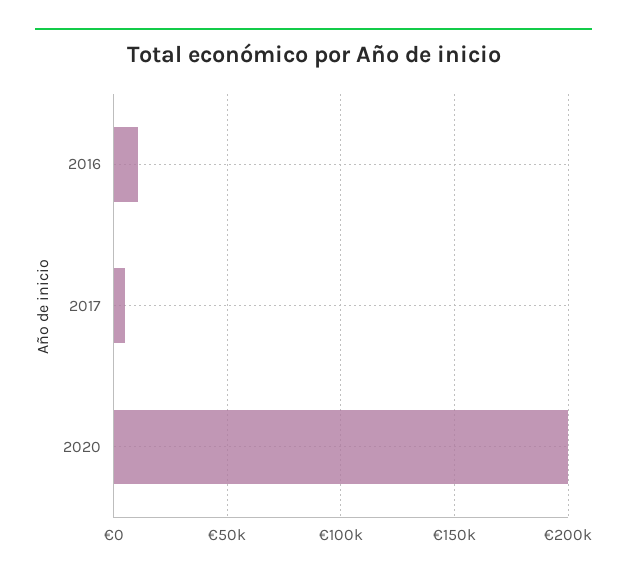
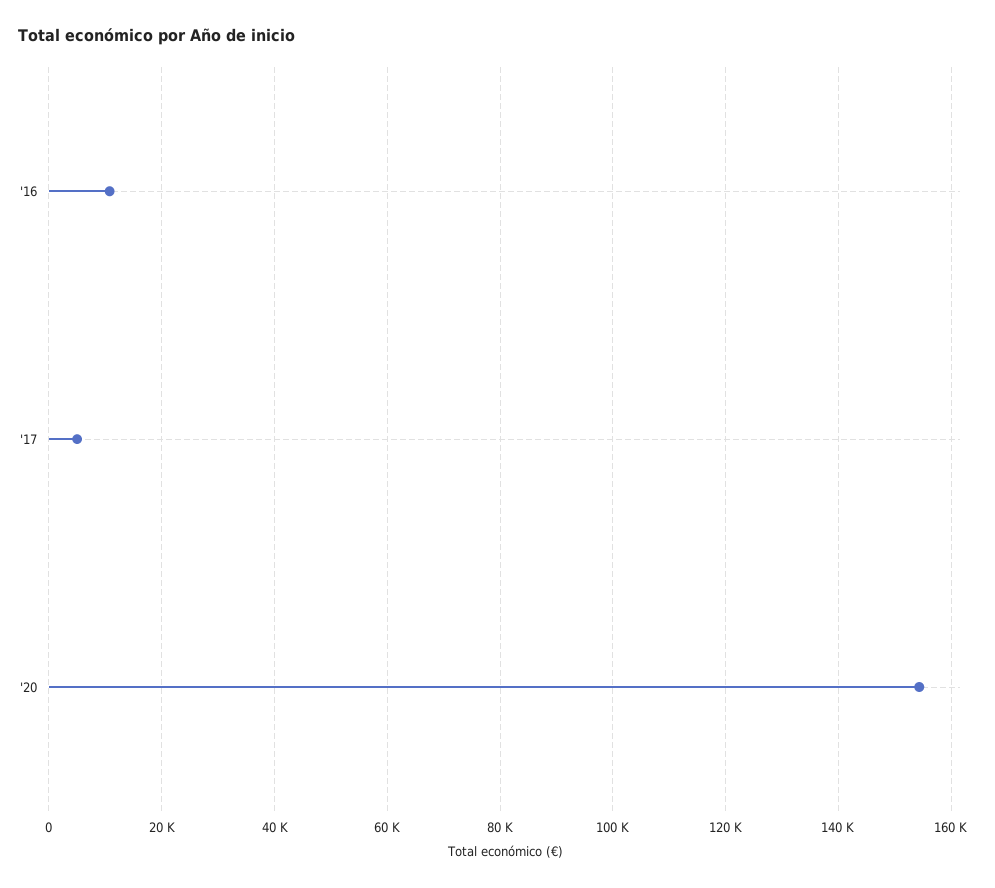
2020: 200000 -> 154000

